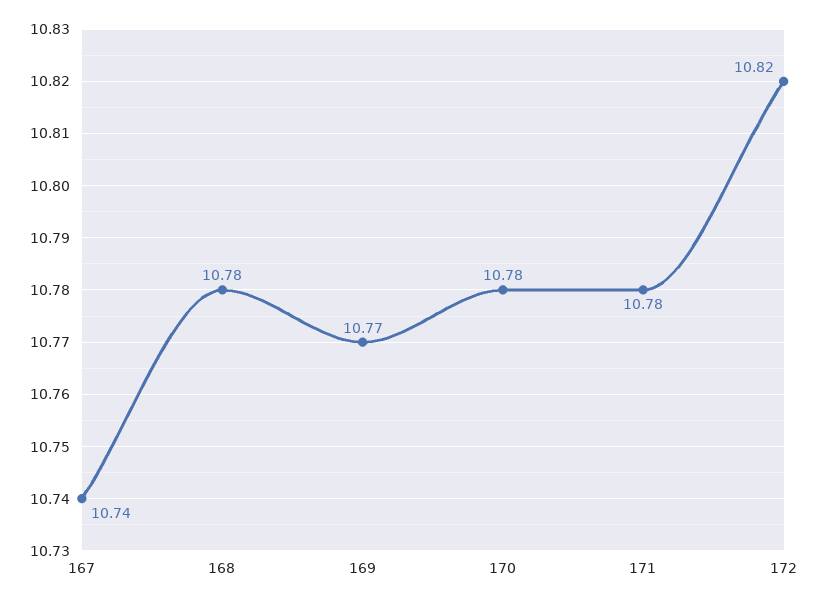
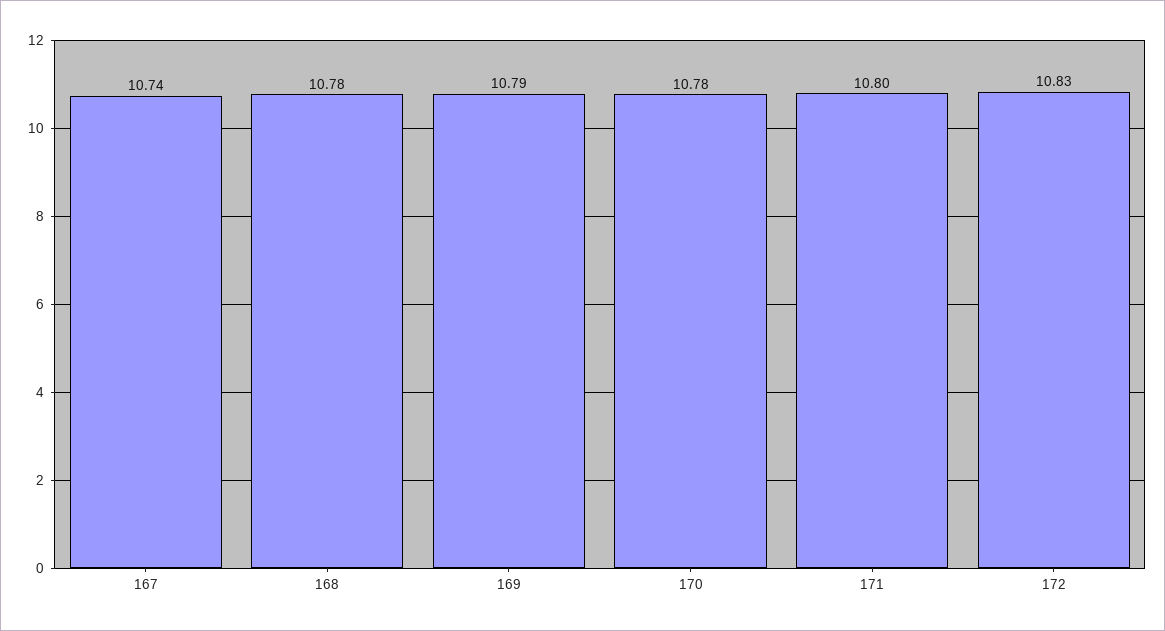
169: 10.77 -> 10.79
171: 10.78 -> 10.8
172: 10.82 -> 10.83

